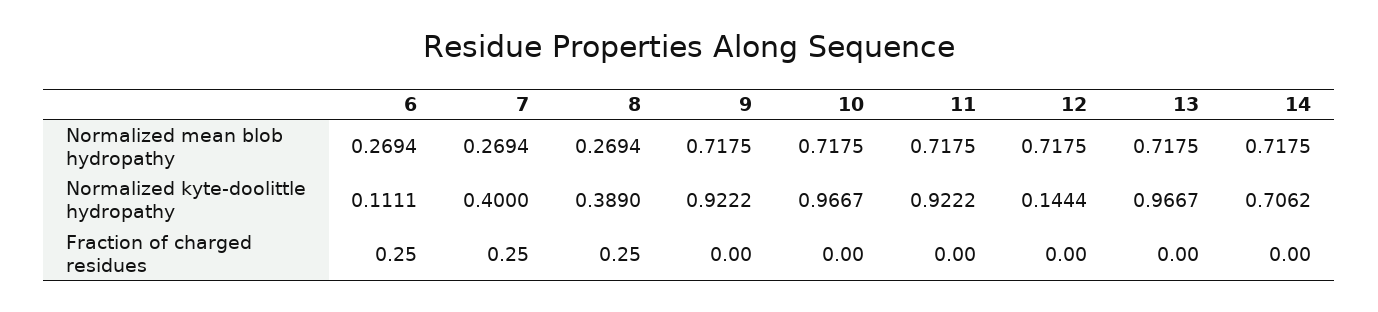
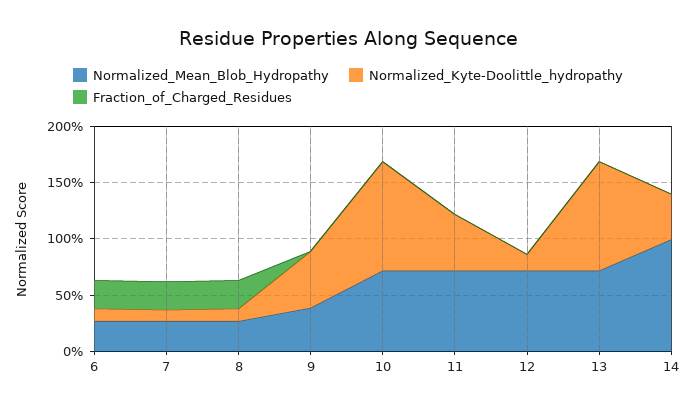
Normalized mean blob hydropathy, 9: 0.7175 -> 0.4
Normalized mean blob hydropathy, 14: 0.7175 -> 1
Normalized kyte-doolittle hydropathy, 7: 0.4 -> 0.1
Normalized kyte-doolittle hydropathy, 8: 0.389 -> 0.1
Normalized kyte-doolittle hydropathy, 9: 0.9222 -> 0.5
Normalized kyte-doolittle hydropathy, 11: 0.9222 -> 0.5
Normalized kyte-doolittle hydropathy, 14: 0.7062 -> 0.4

